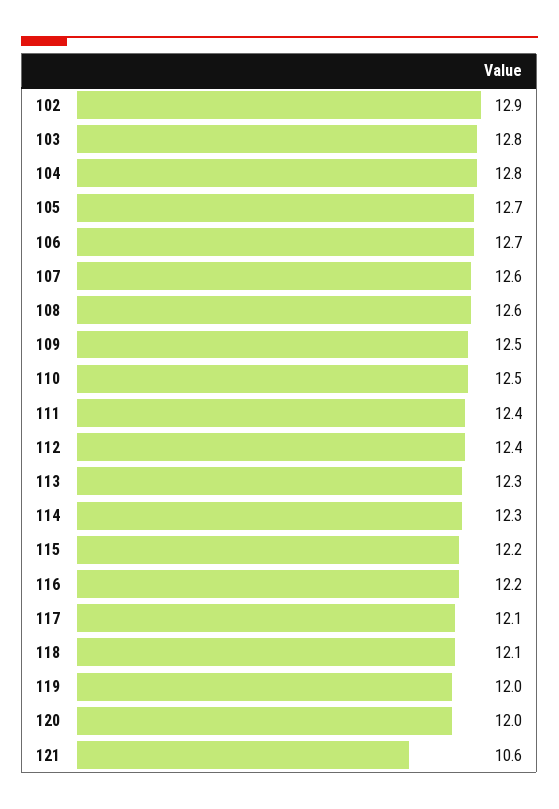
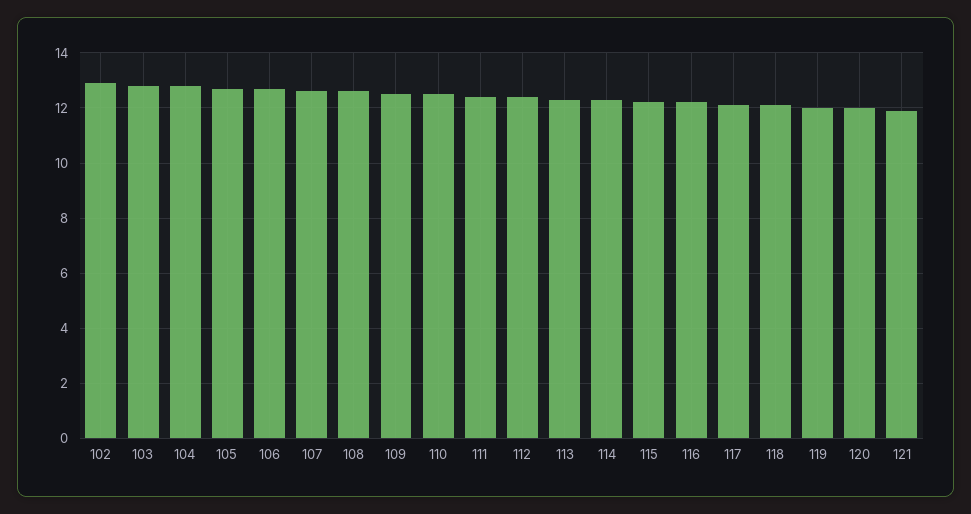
121: 10.6 -> 12

